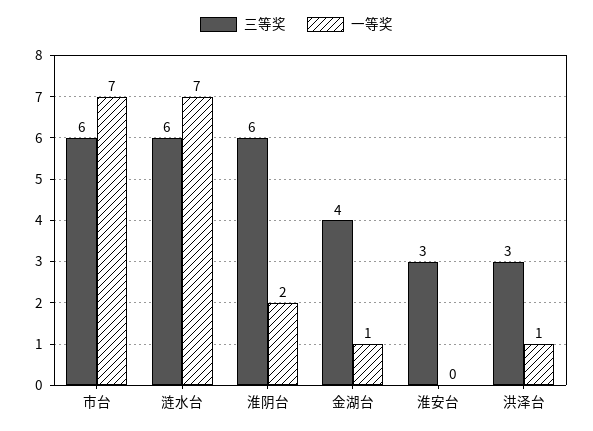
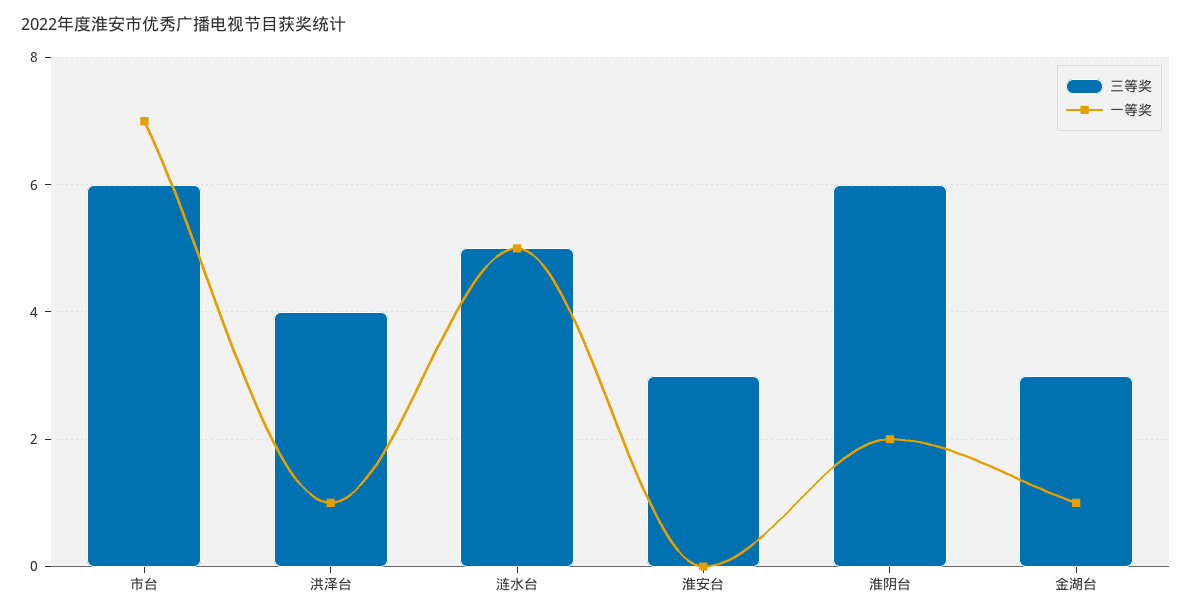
三等奖, 涟水台: 6 -> 5
一等奖, 涟水台: 7 -> 5
三等奖, 金湖台: 4 -> 3
三等奖, 洪泽台: 3 -> 4

